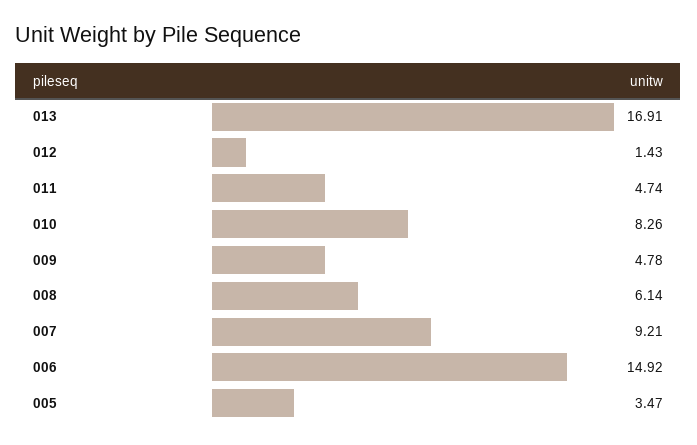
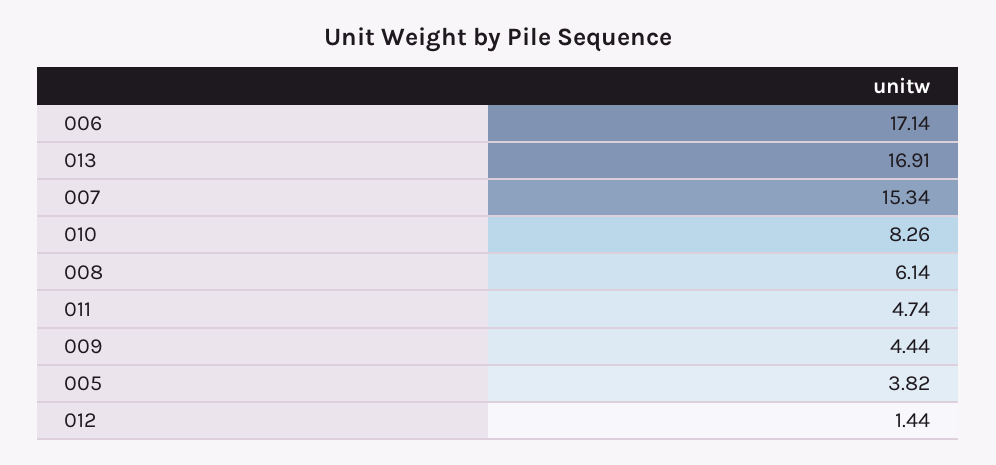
012: 1.43 -> 1.44
009: 4.78 -> 4.44
007: 9.21 -> 15.34
006: 14.92 -> 17.14
005: 3.47 -> 3.82

